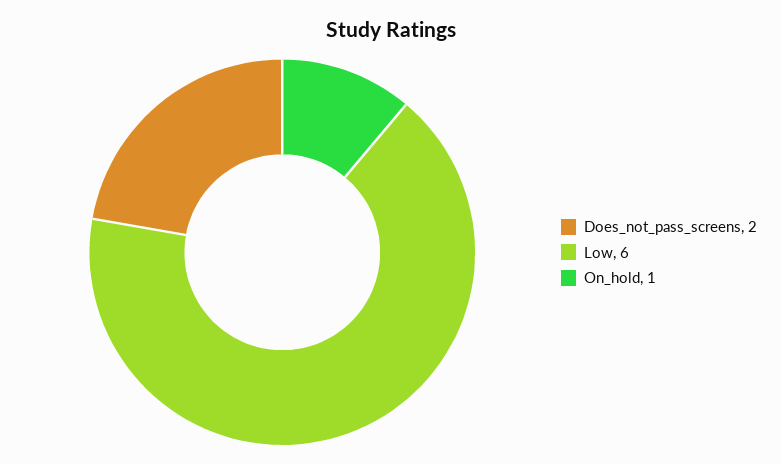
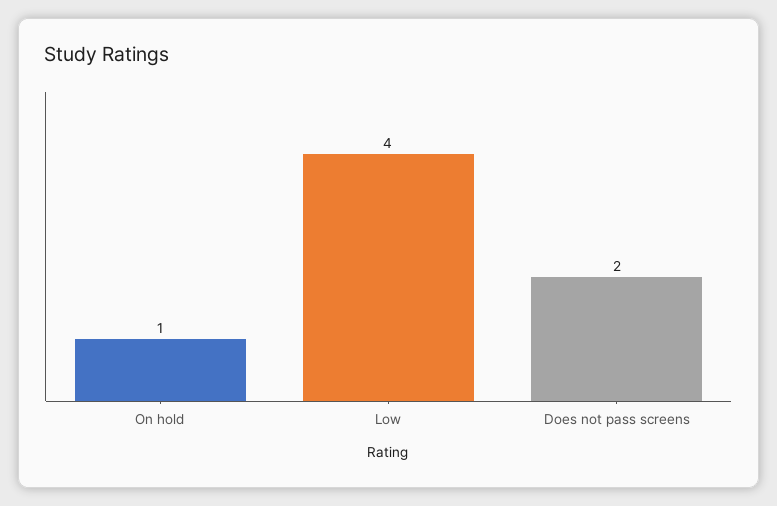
Low: 6 -> 4

